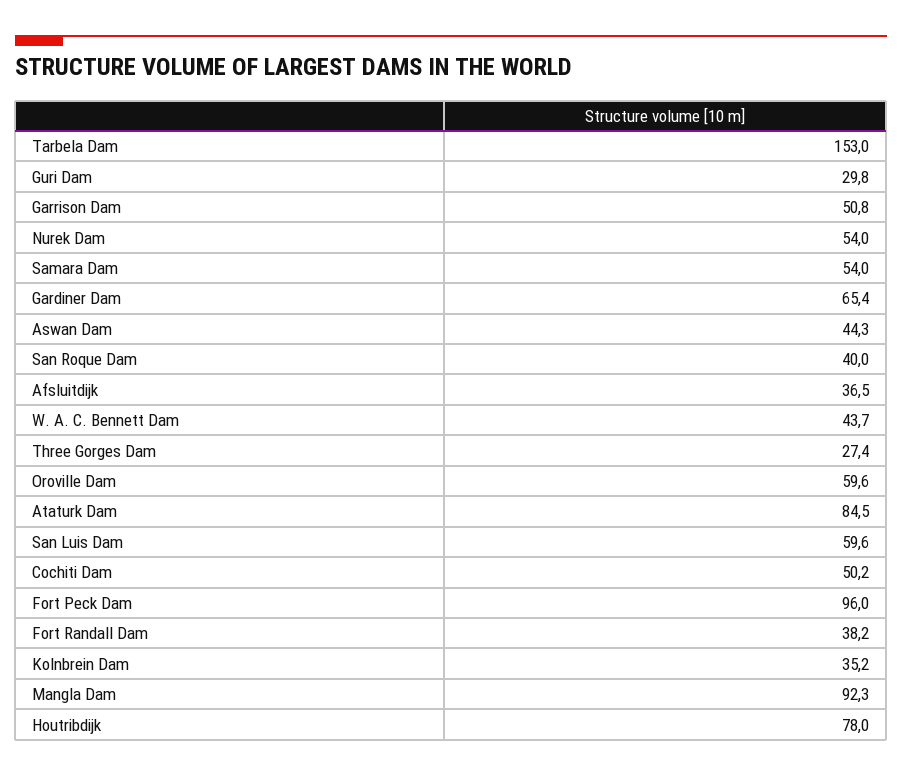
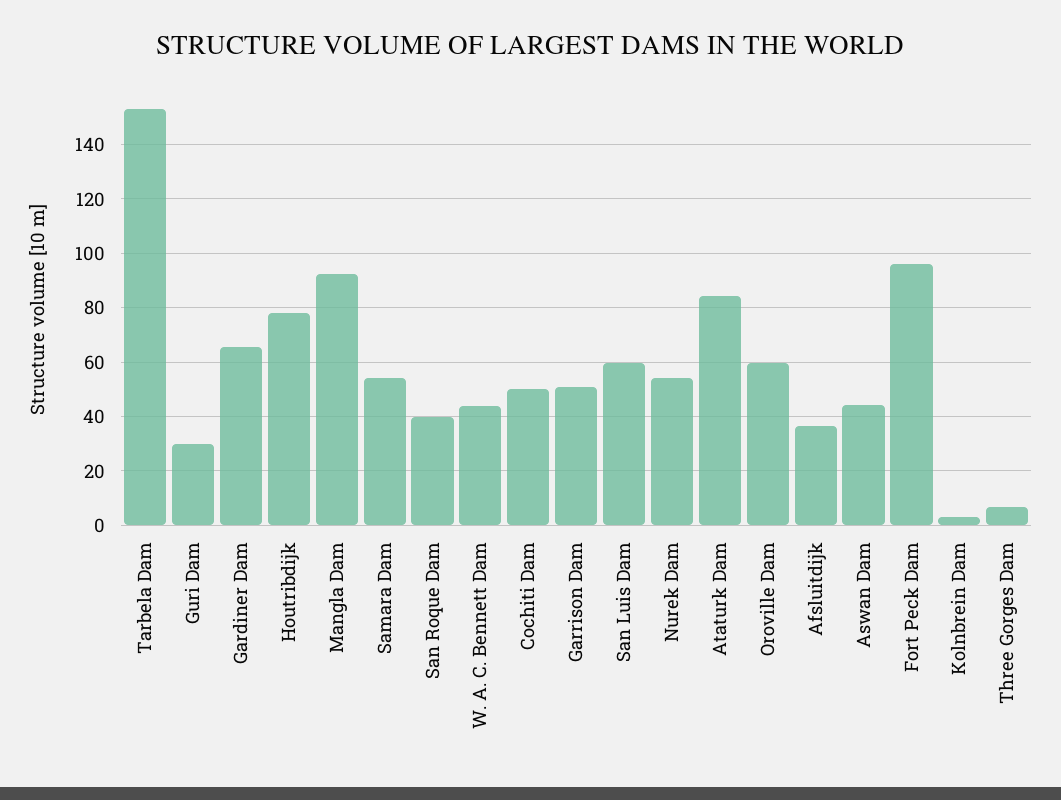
Three Gorges Dam: 27.4 -> 7.5
Fort Randall Dam: 38.2 -> none
Kolnbrein Dam: 35.2 -> 2.5

